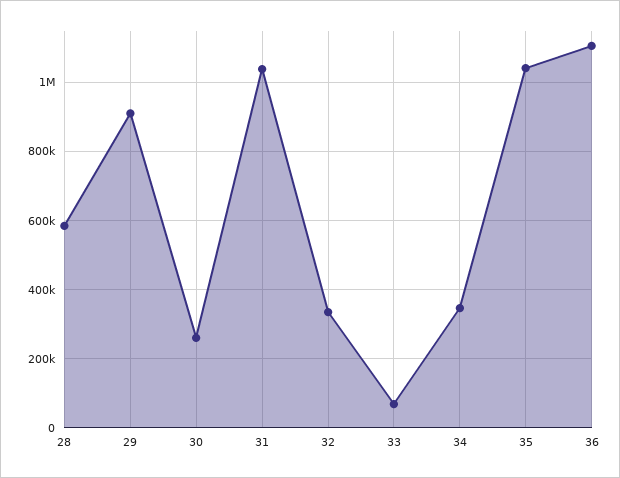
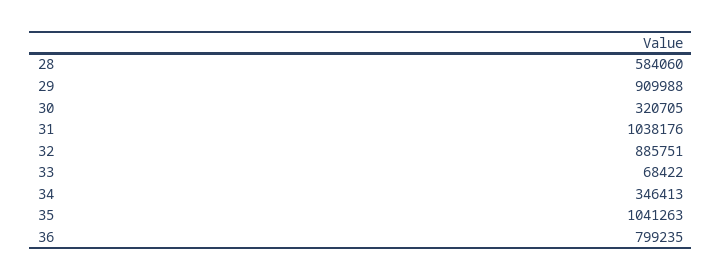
30: 260000 -> 320705
32: 340000 -> 885751
36: 1100000 -> 799235

